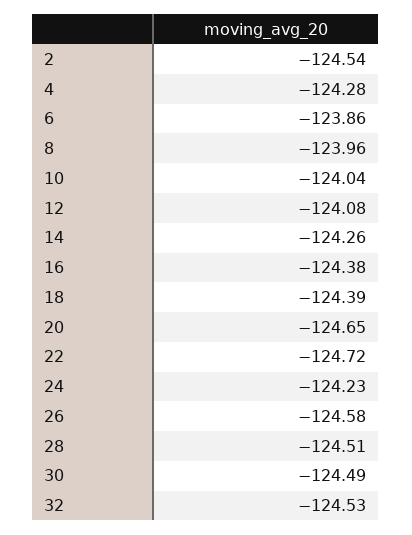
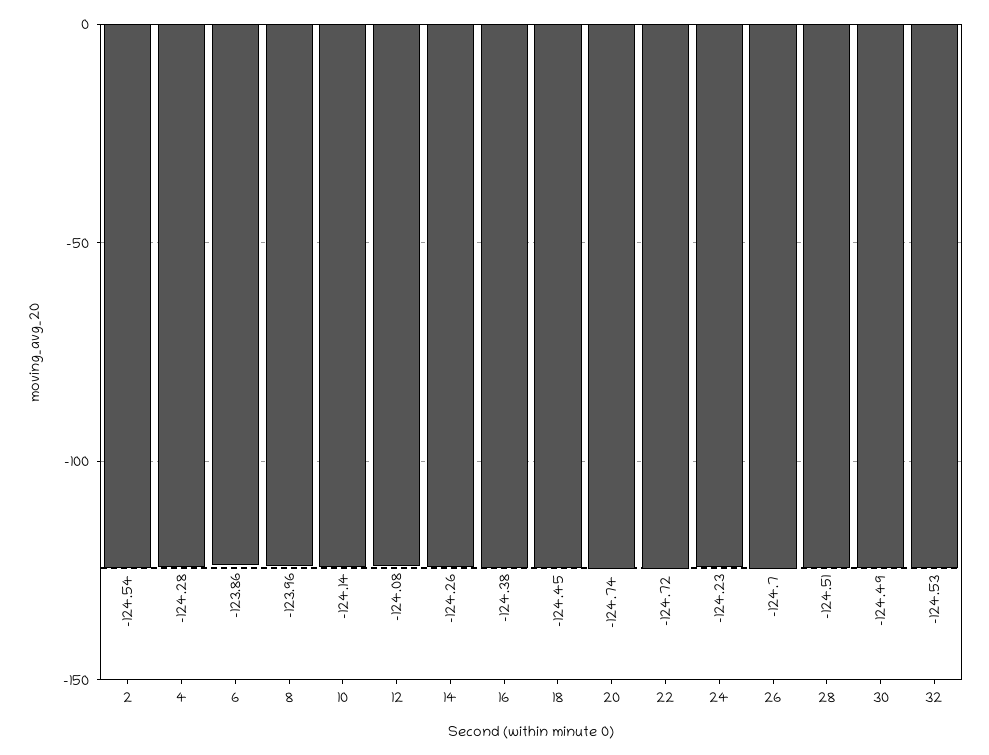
10: -124.04 -> -124.14
18: -124.39 -> -124.45
20: -124.65 -> -124.74
26: -124.58 -> -124.7

